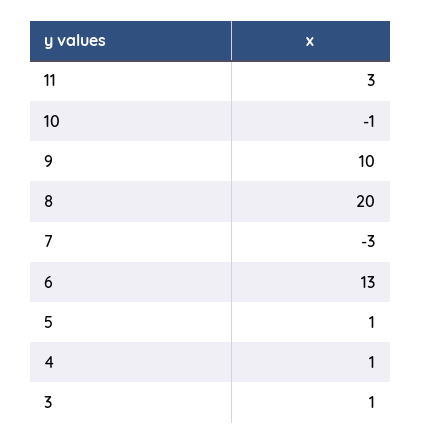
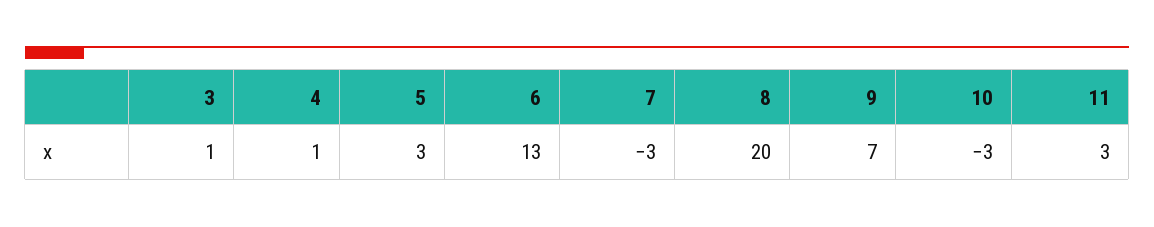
10: -1 -> -3
9: 10 -> 7
5: 1 -> 3

